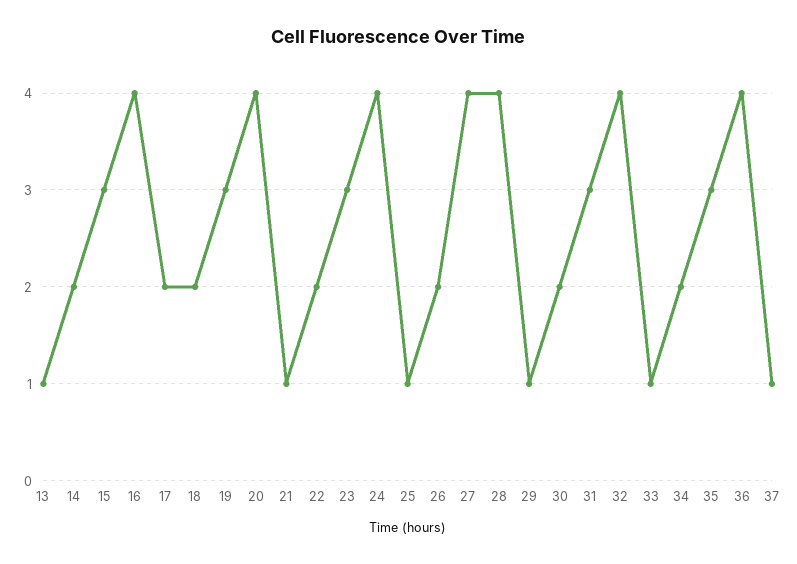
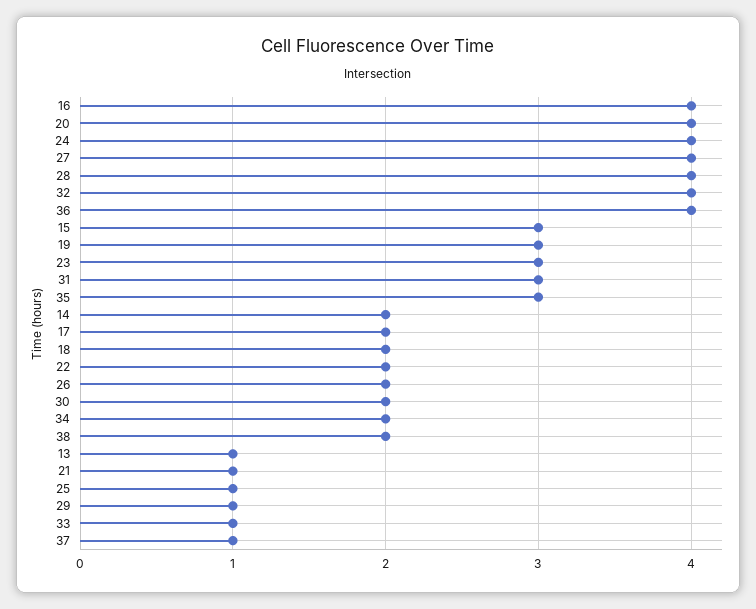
38: none -> 2

